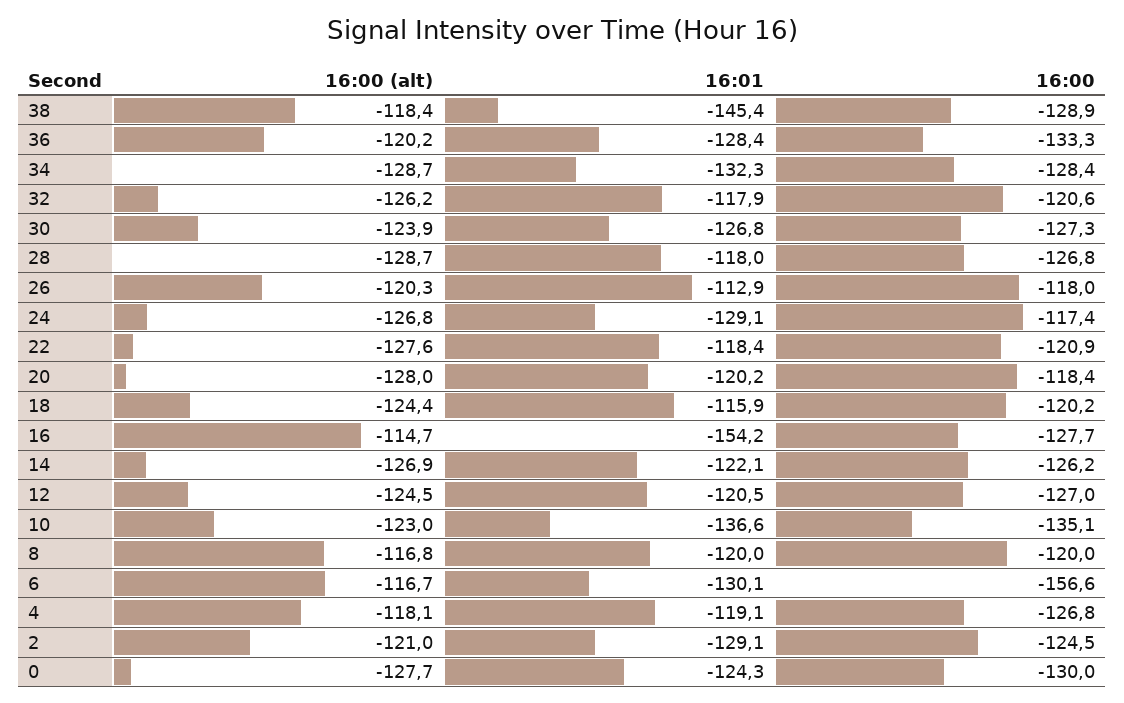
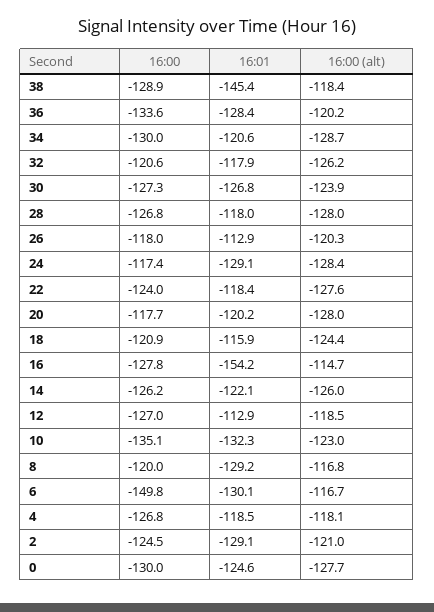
16:00, 36: -133.3 -> -133.6
16:01, 34: -132.3 -> -120.6
16:00, 34: -128.4 -> -130
16:00 (alt), 28: -128.7 -> -128
16:00 (alt), 24: -126.8 -> -128.4
16:00, 22: -120.9 -> -124
16:00, 20: -118.4 -> -117.7
16:00, 18: -120.2 -> -120.9
16:00, 16: -127.7 -> -127.8
16:00 (alt), 14: -126.9 -> -126
16:00 (alt), 12: -124.5 -> -118.5
16:01, 12: -120.5 -> -112.9
16:01, 10: -136.6 -> -132.3
16:01, 8: -120 -> -129.2
16:00, 6: -156.6 -> -149.8
16:01, 4: -119.1 -> -118.5
16:01, 0: -124.3 -> -124.6

